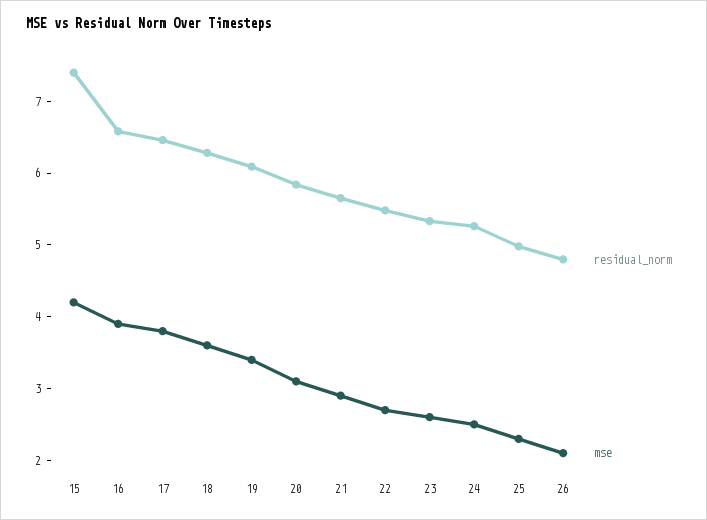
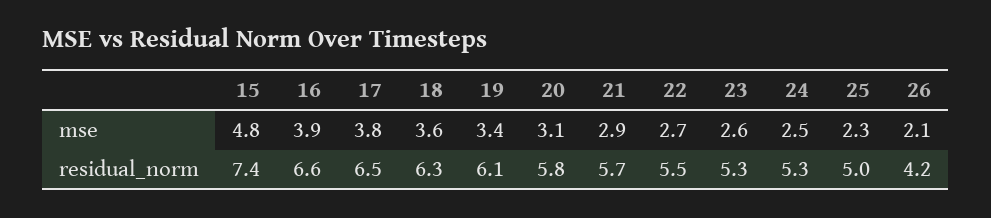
mse, 15: 4.2 -> 4.8
residual_norm, 26: 4.8 -> 4.2

